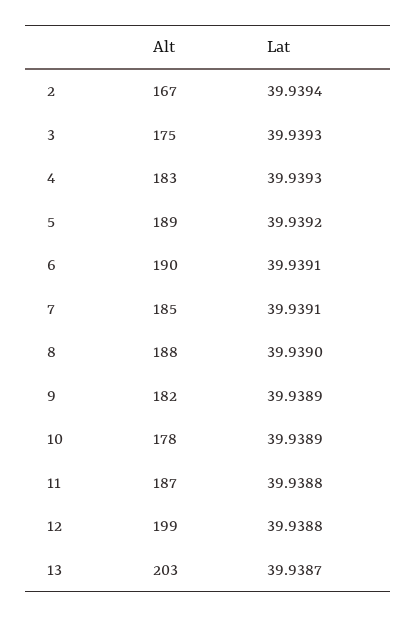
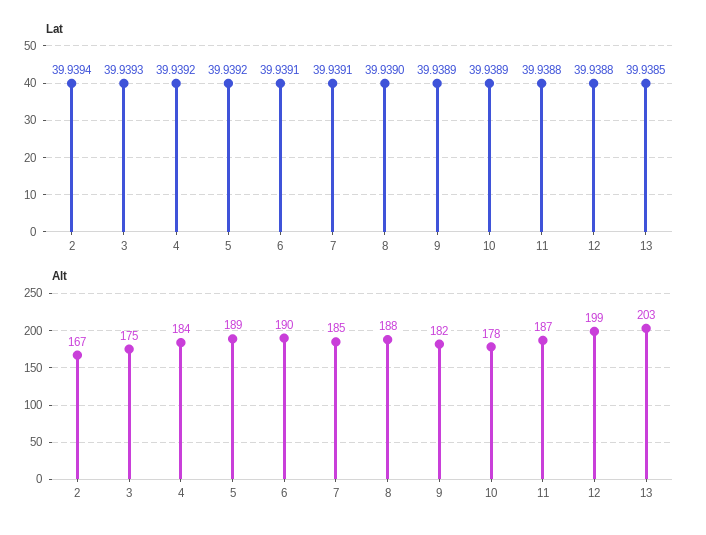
Alt, 4: 183 -> 184
Lat, 4: 39.9393 -> 39.9392
Lat, 13: 39.9387 -> 39.9385

